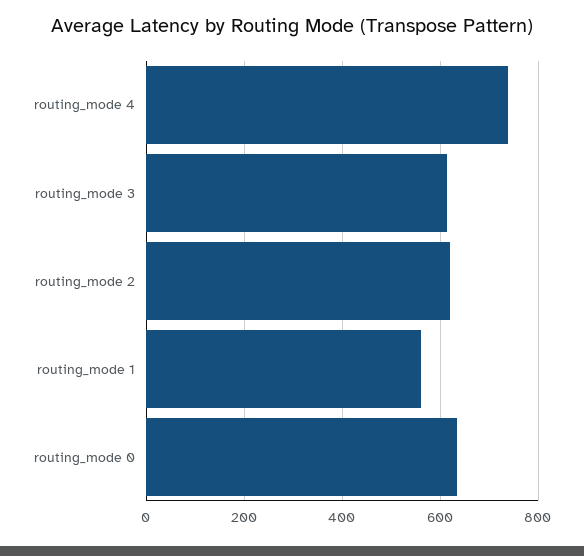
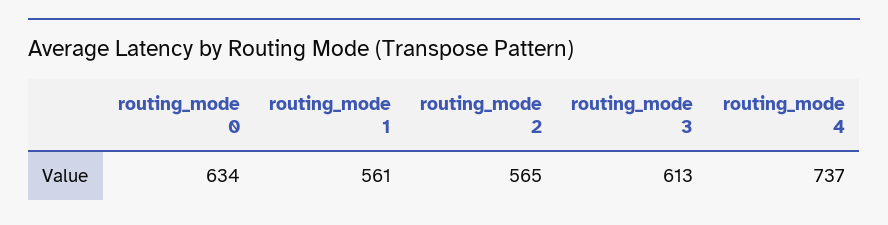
routing_mode 2: 620 -> 565

